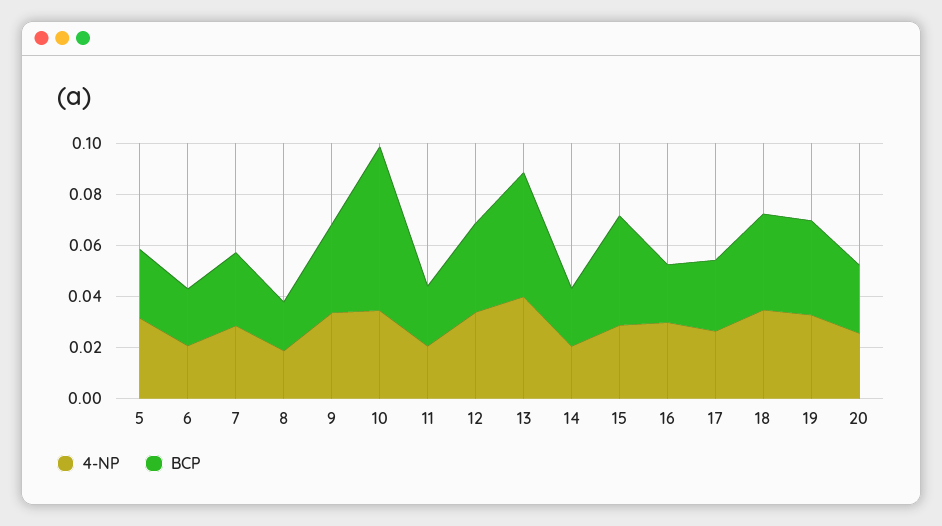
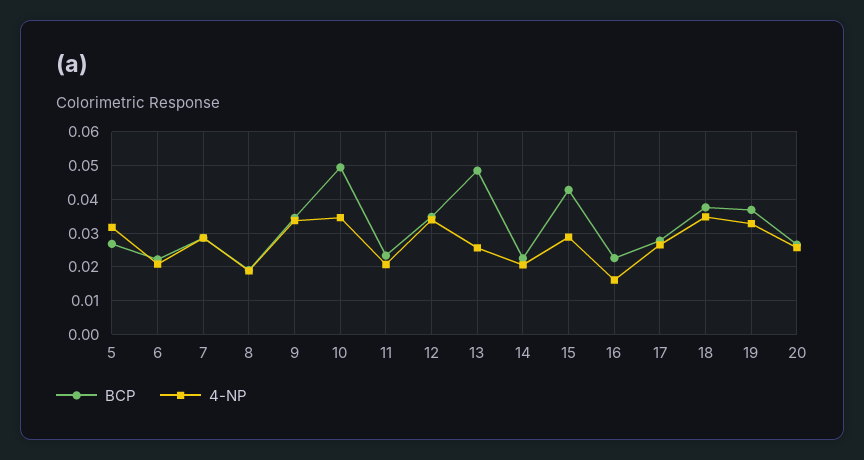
BCP, 10: 0.065 -> 0.05
4-NP, 13: 0.04 -> 0.026
4-NP, 16: 0.03 -> 0.016

